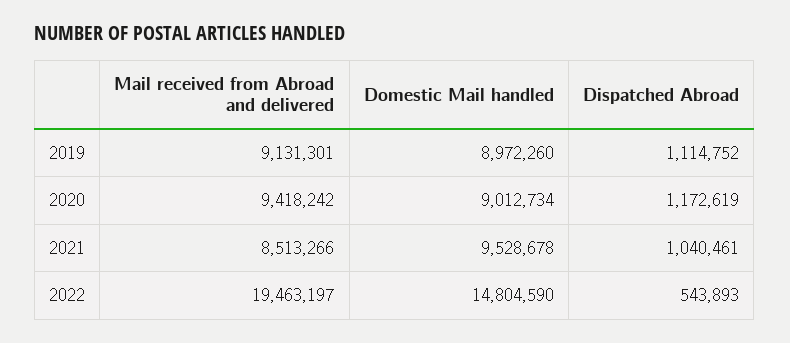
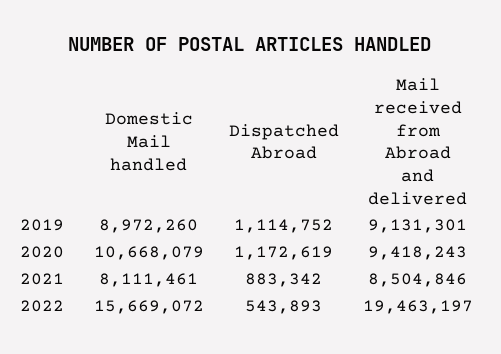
Mail received from Abroad and delivered, 2020: 9418242 -> 9418243
Domestic Mail handled, 2020: 9012734 -> 10668079
Mail received from Abroad and delivered, 2021: 8513266 -> 8504846
Domestic Mail handled, 2021: 9528678 -> 8111461
Dispatched Abroad, 2021: 1040461 -> 883342
Domestic Mail handled, 2022: 14804590 -> 15669072

